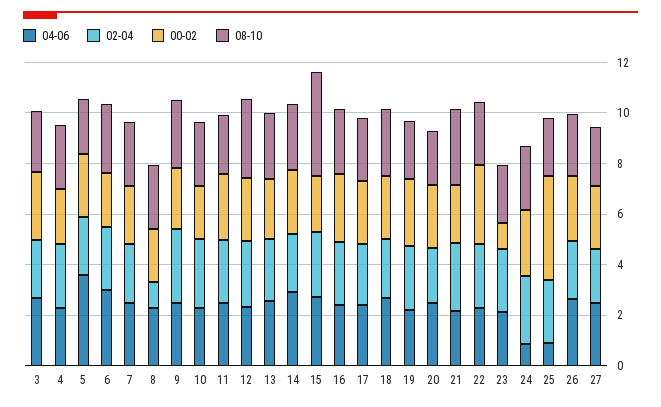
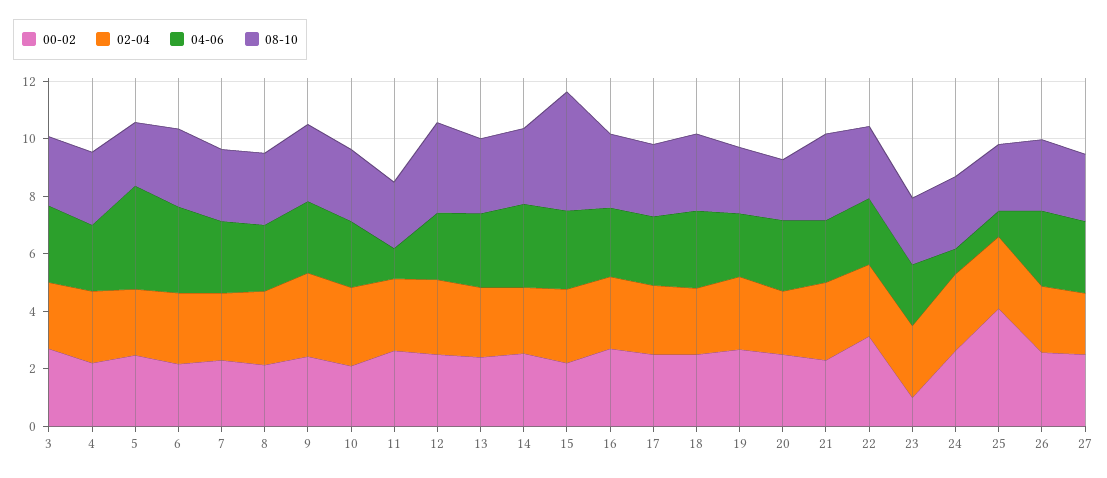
02-04, 8: 1 -> 2.5
04-06, 11: 2.5 -> 1

